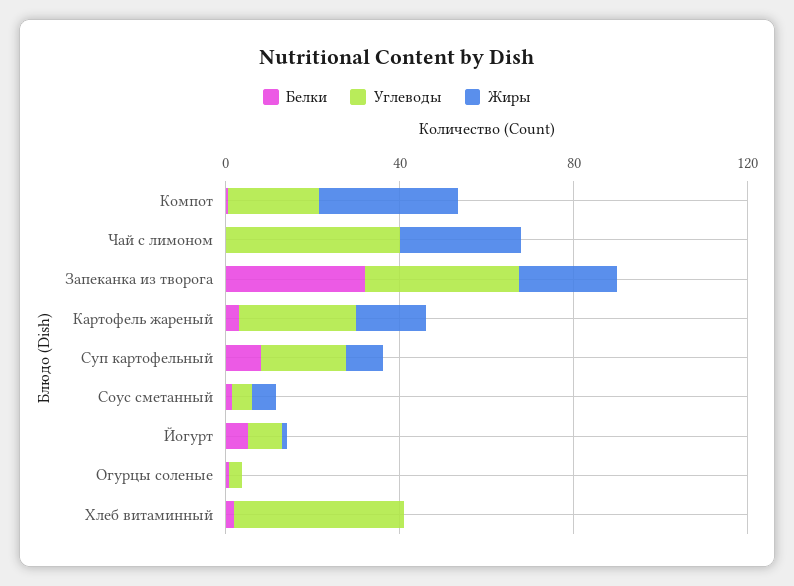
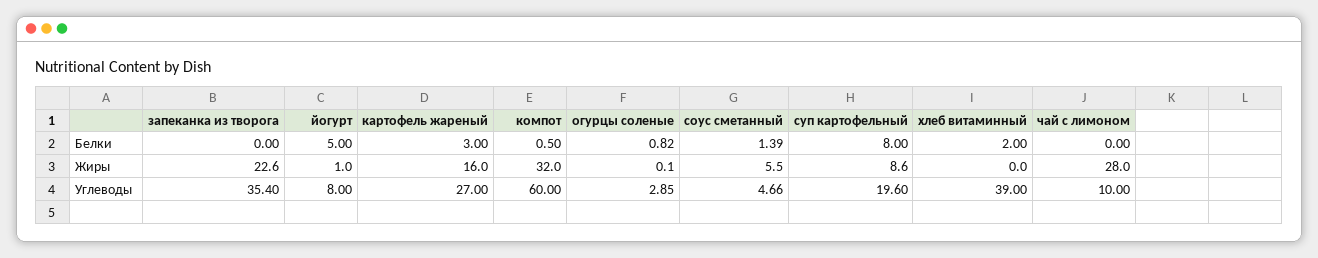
Углеводы, Компот: 20 -> 60
Углеводы, Чай с лимоном: 40 -> 10
Белки, Запеканка из творога: 30 -> 0

